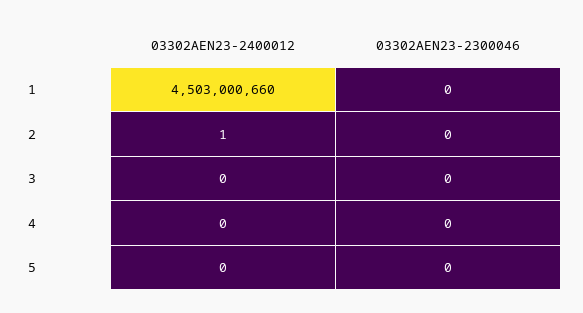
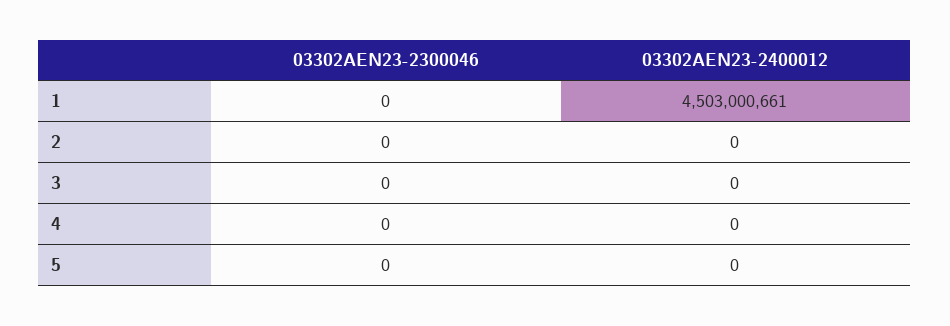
03302AEN23-2400012, 1: 4503000660 -> 4503000661
03302AEN23-2400012, 2: 1 -> 0

